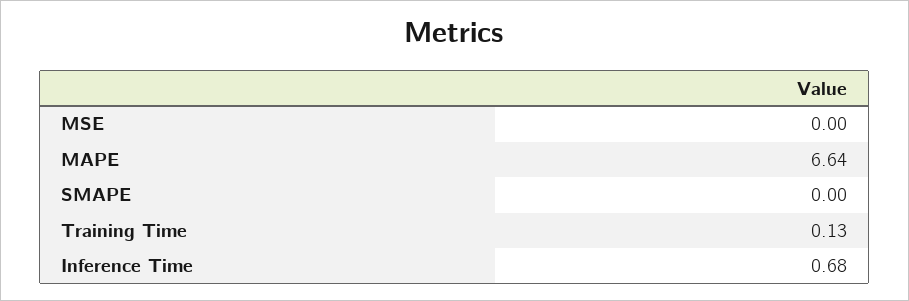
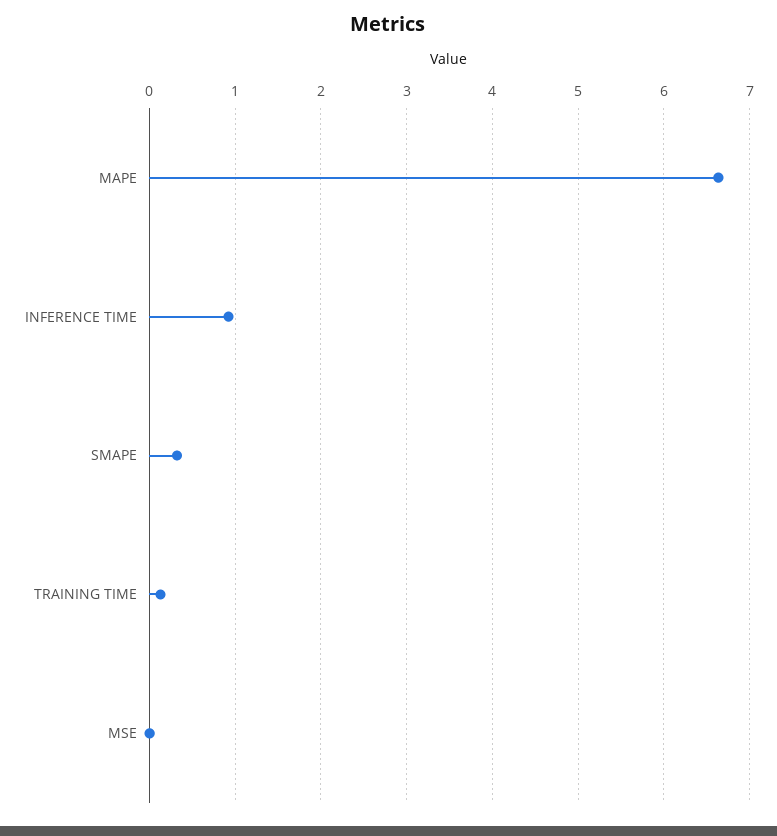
SMAPE: 0 -> 0.3
Inference Time: 0.68 -> 0.9

